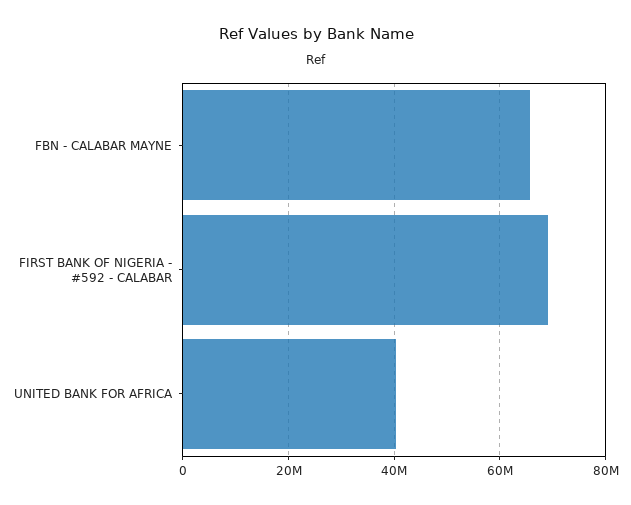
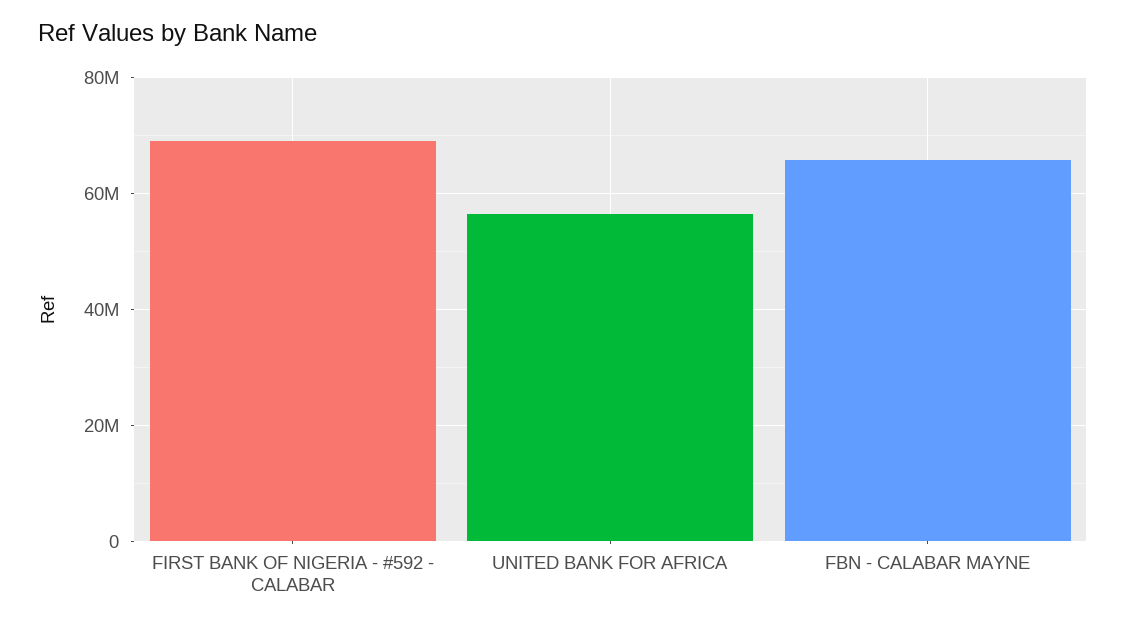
UNITED BANK FOR AFRICA: 40000000 -> 56000000

